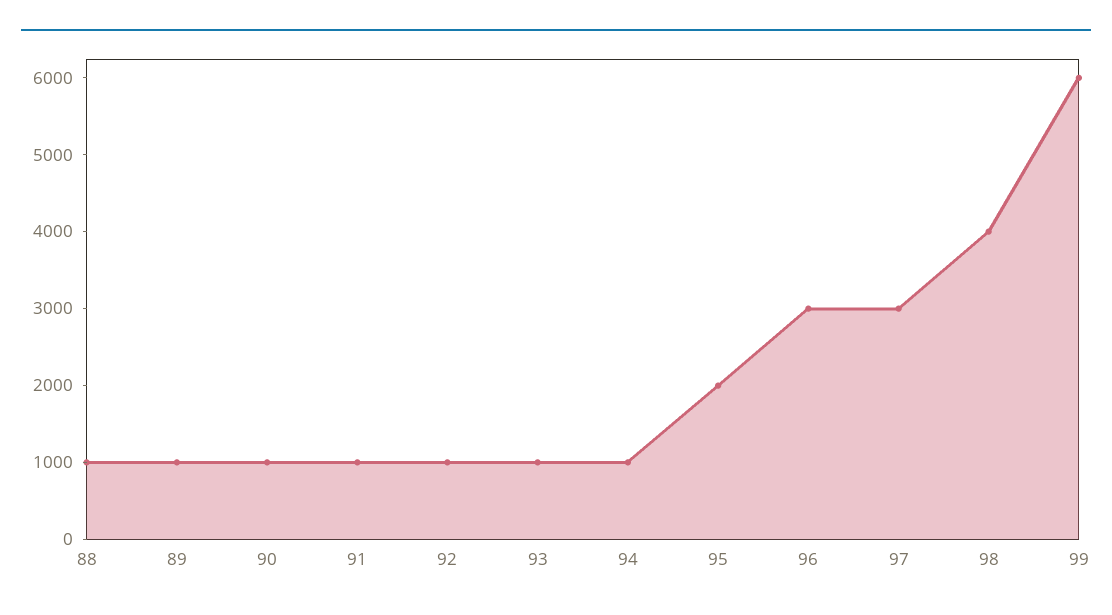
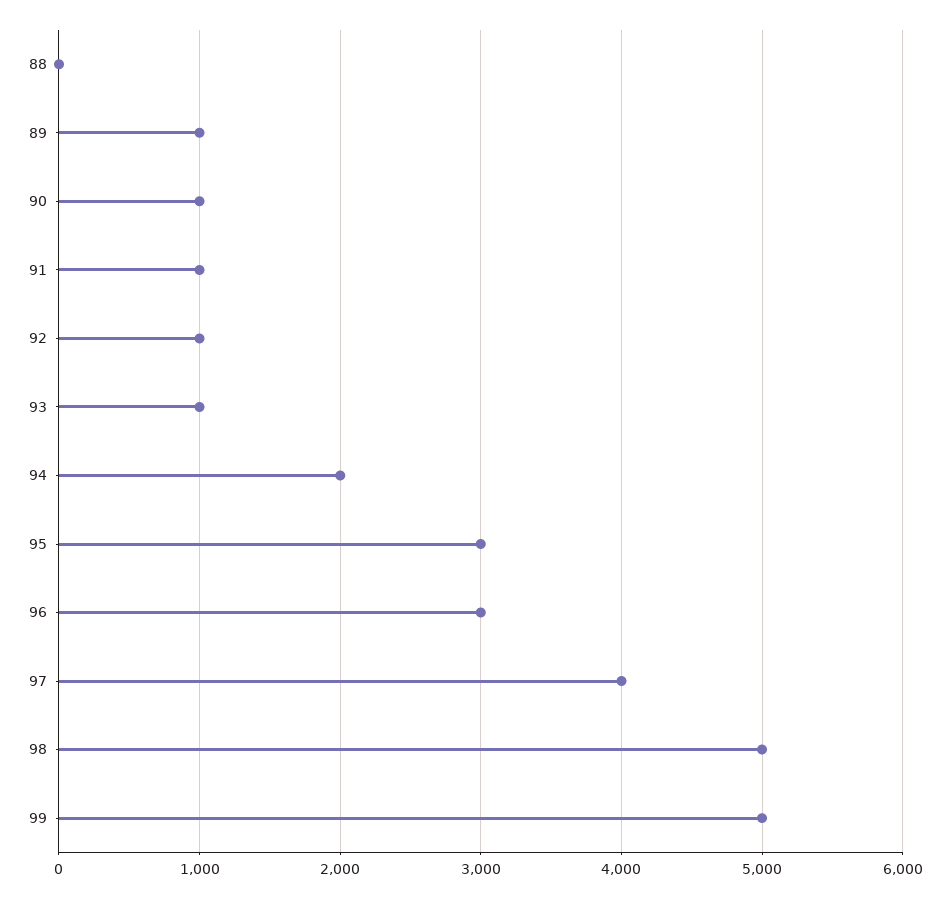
88: 1000 -> 0
94: 1000 -> 2000
95: 2000 -> 3000
97: 3000 -> 4000
98: 4000 -> 5000
99: 6000 -> 5000

